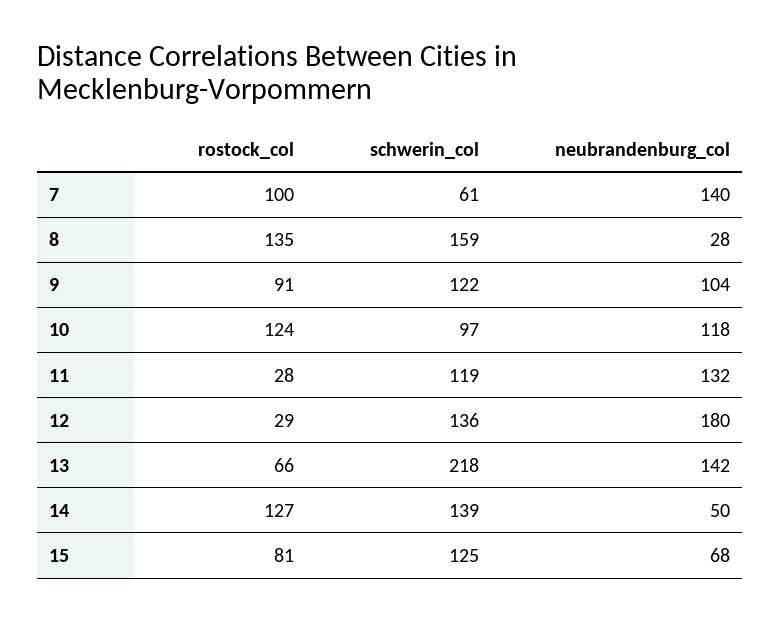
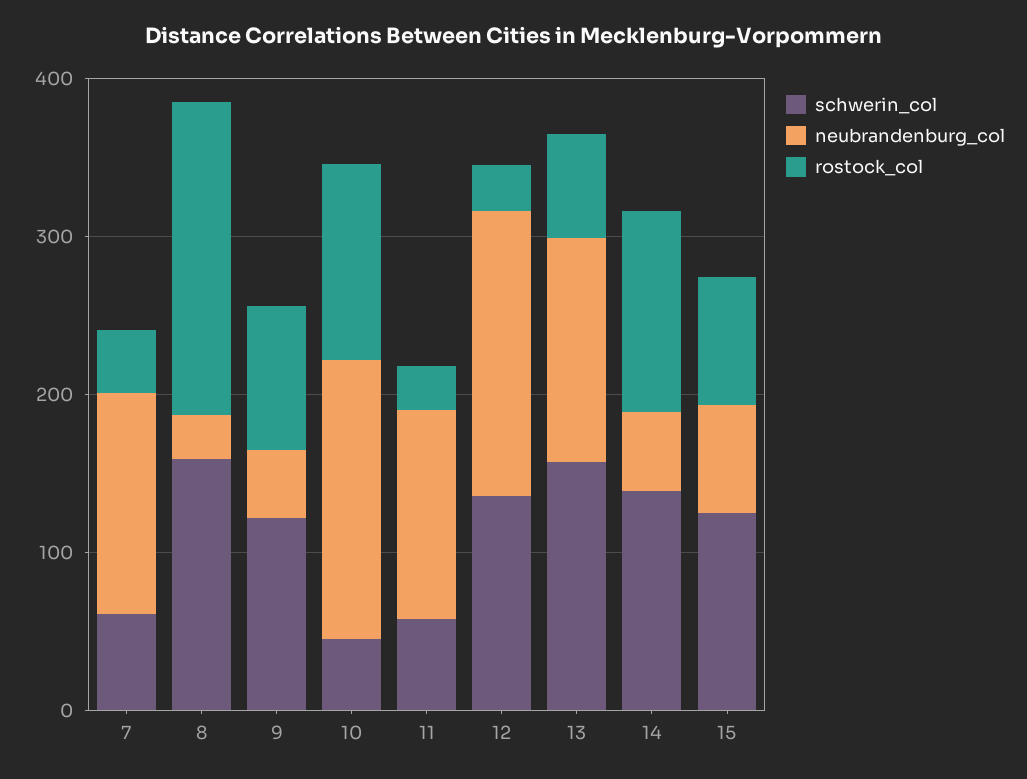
rostock_col, 7: 100 -> 40
rostock_col, 8: 135 -> 200
neubrandenburg_col, 9: 104 -> 40
schwerin_col, 10: 97 -> 40
neubrandenburg_col, 10: 118 -> 180
schwerin_col, 11: 119 -> 60
schwerin_col, 13: 218 -> 160

